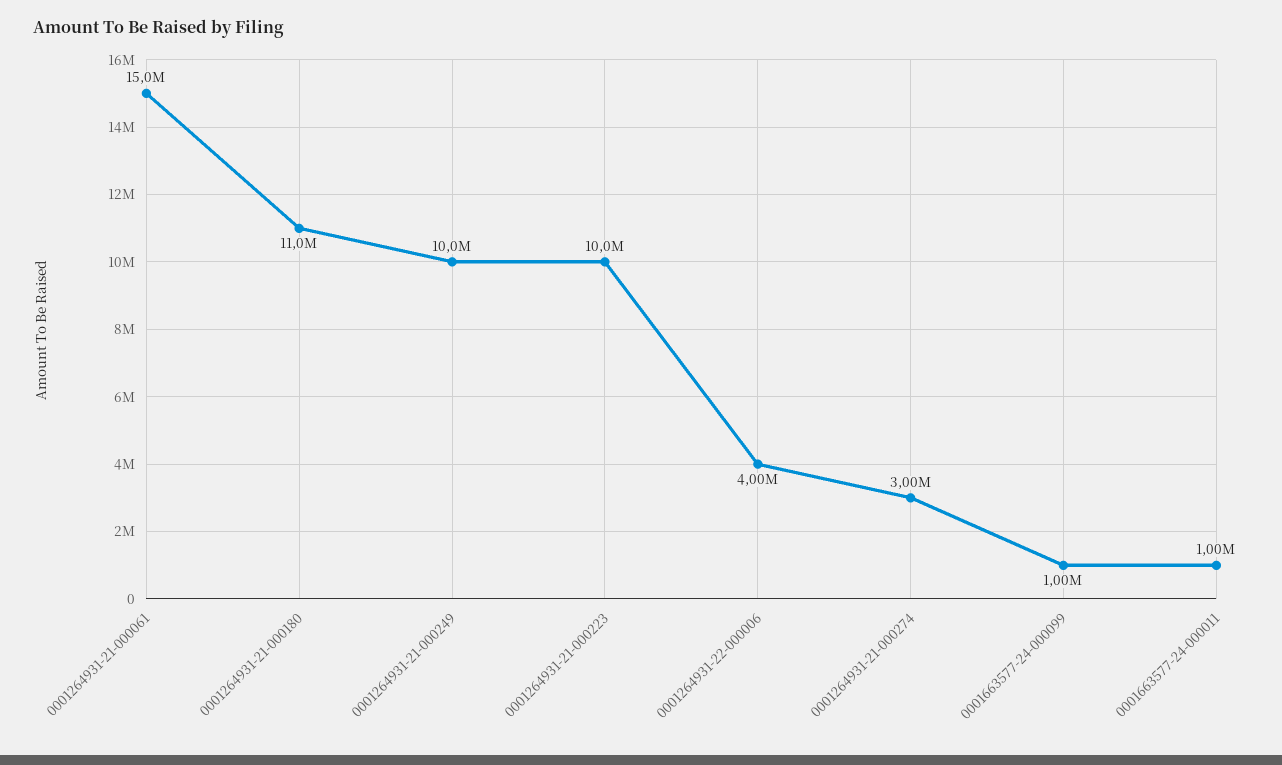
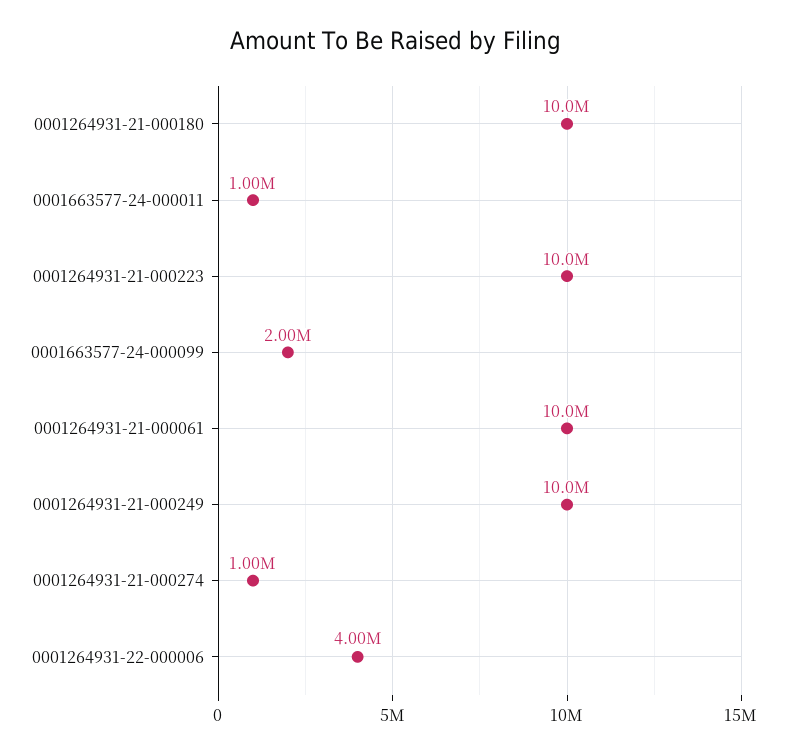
0001264931-21-000061: 15000000 -> 10000000
0001264931-21-000180: 11000000 -> 10000000
0001264931-21-000274: 3000000 -> 1000000
0001663577-24-000099: 1000000 -> 2000000

